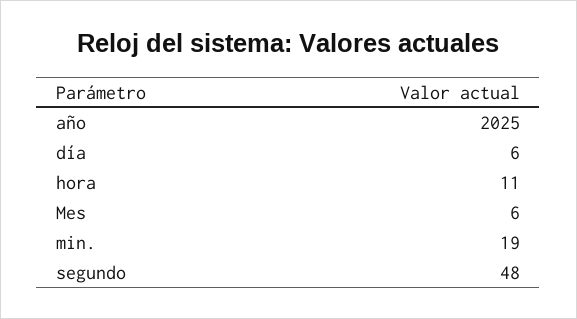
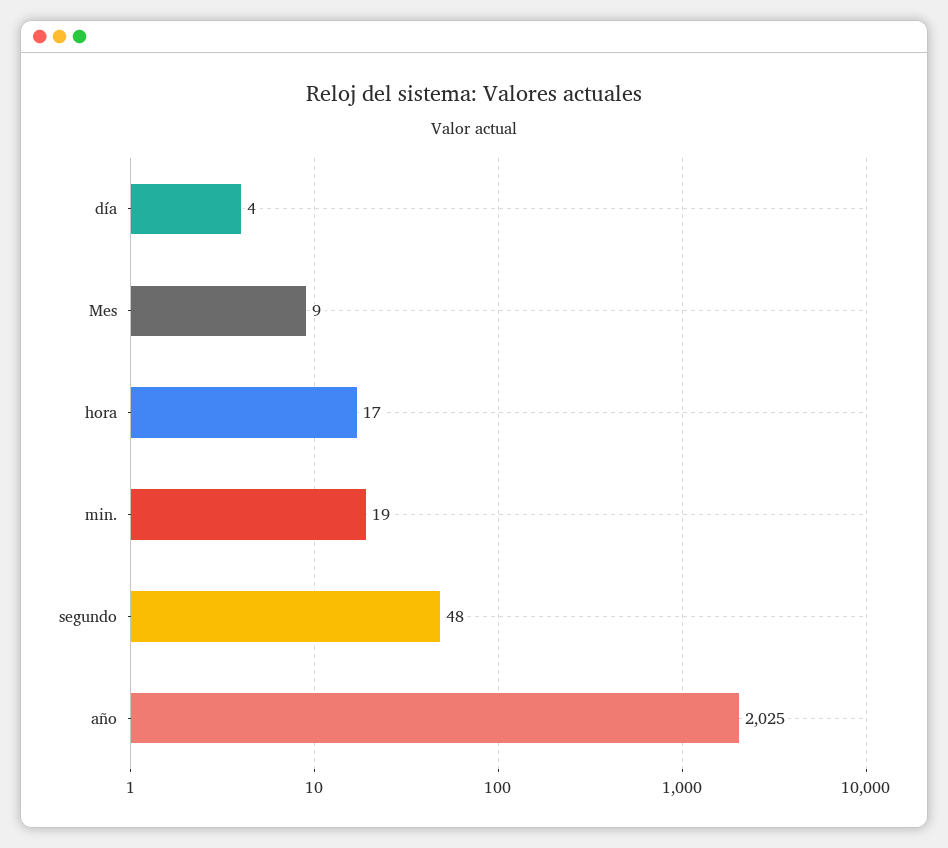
día: 6 -> 4
hora: 11 -> 17
Mes: 6 -> 9

